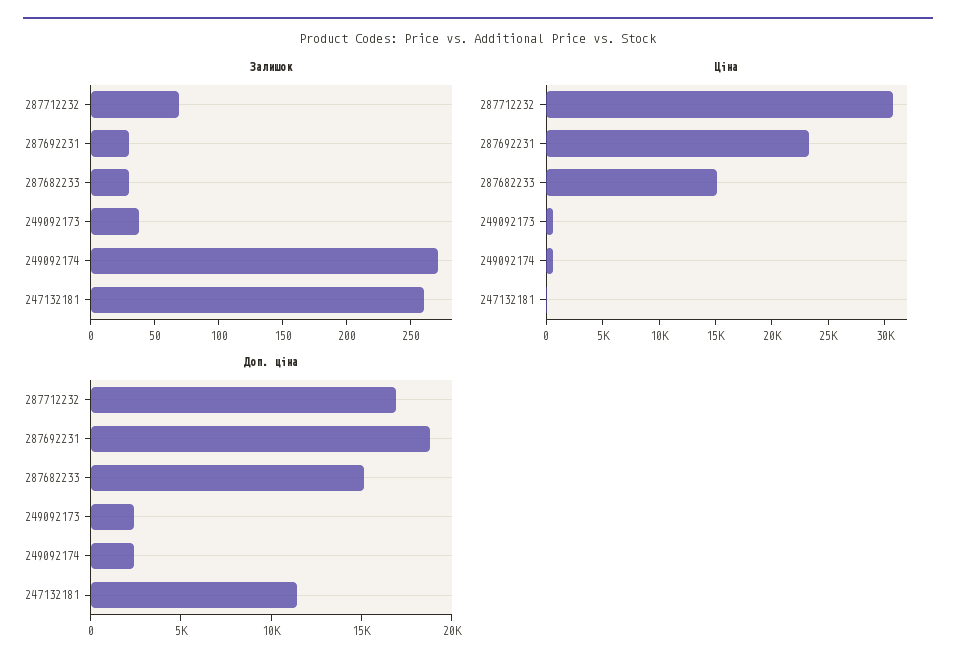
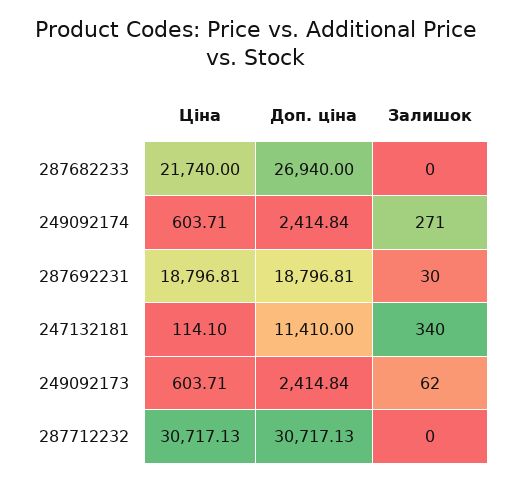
Залишок, 287712232: 70 -> 0
Залишок, 287682233: 30 -> 0
Залишок, 249092173: 40 -> 62
Залишок, 247132181: 260 -> 340
Ціна, 287692231: 23000 -> 18796.81
Ціна, 287682233: 15000 -> 21740
Доп. ціна, 287712232: 17000 -> 30717.13
Доп. ціна, 287682233: 15000 -> 26940

